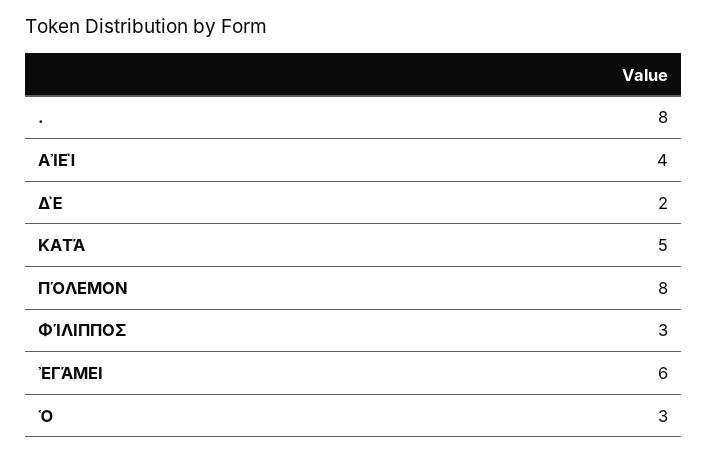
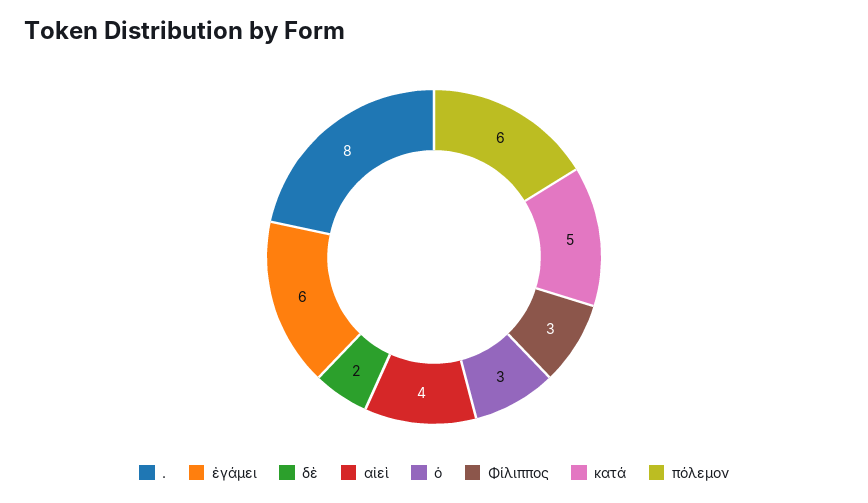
ΠΌΛΕΜΟΝ: 8 -> 6

